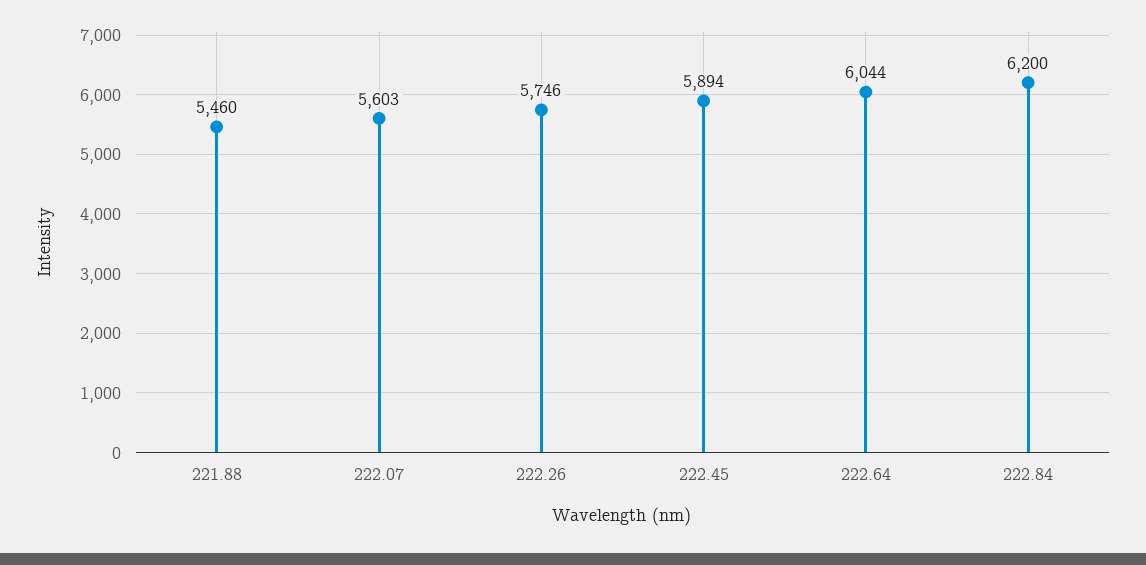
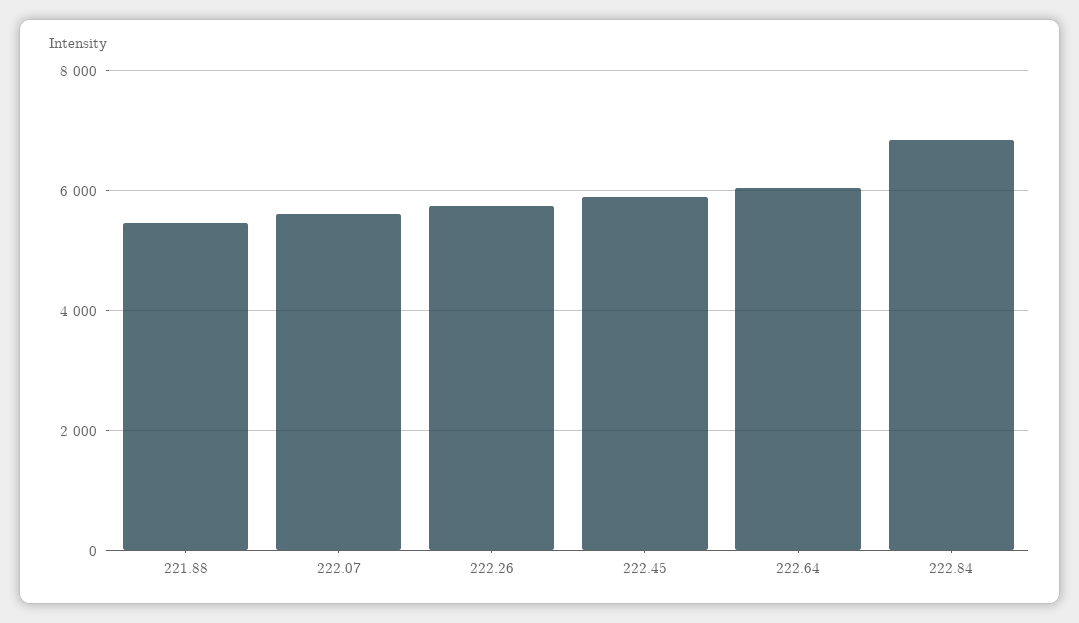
222.84: 6200 -> 6800

